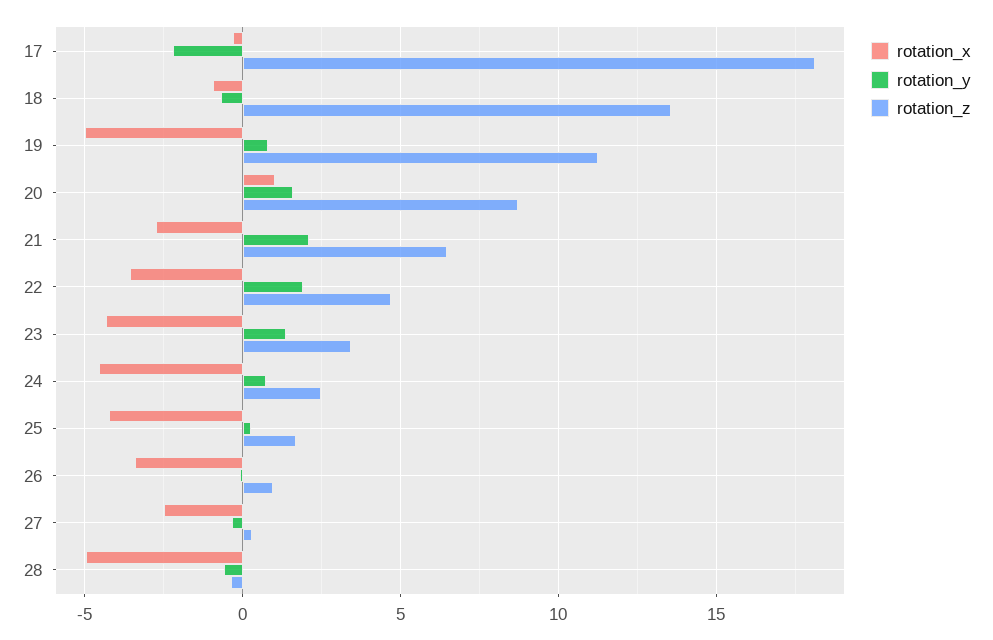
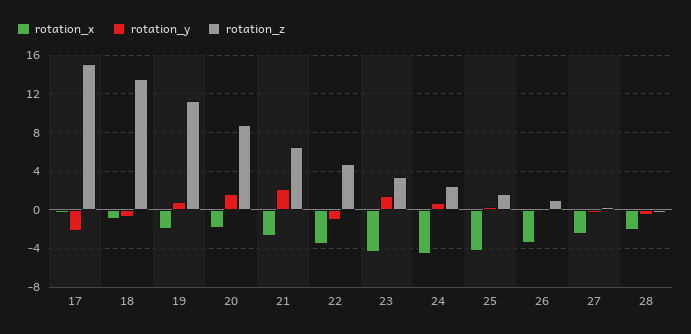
rotation_z, 17: 18 -> 15
rotation_x, 19: -5 -> -2
rotation_x, 20: 1 -> -2
rotation_y, 22: 2 -> -1
rotation_x, 28: -5 -> -2

